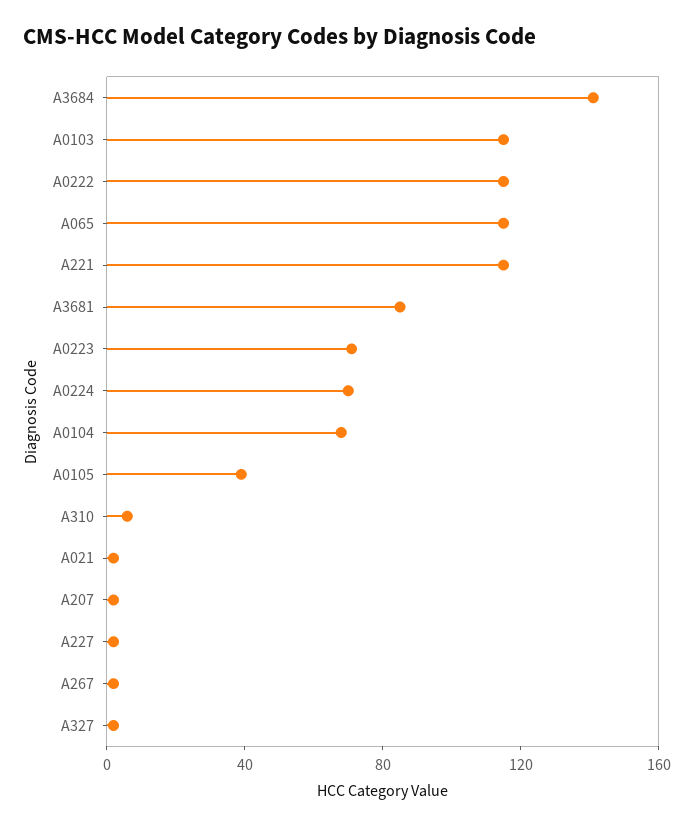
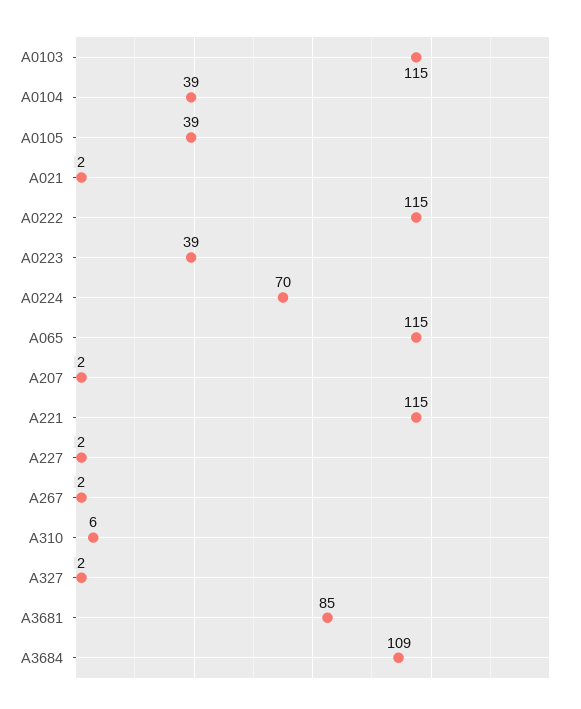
A3684: 140 -> 109
A0223: 70 -> 39
A0104: 70 -> 39

